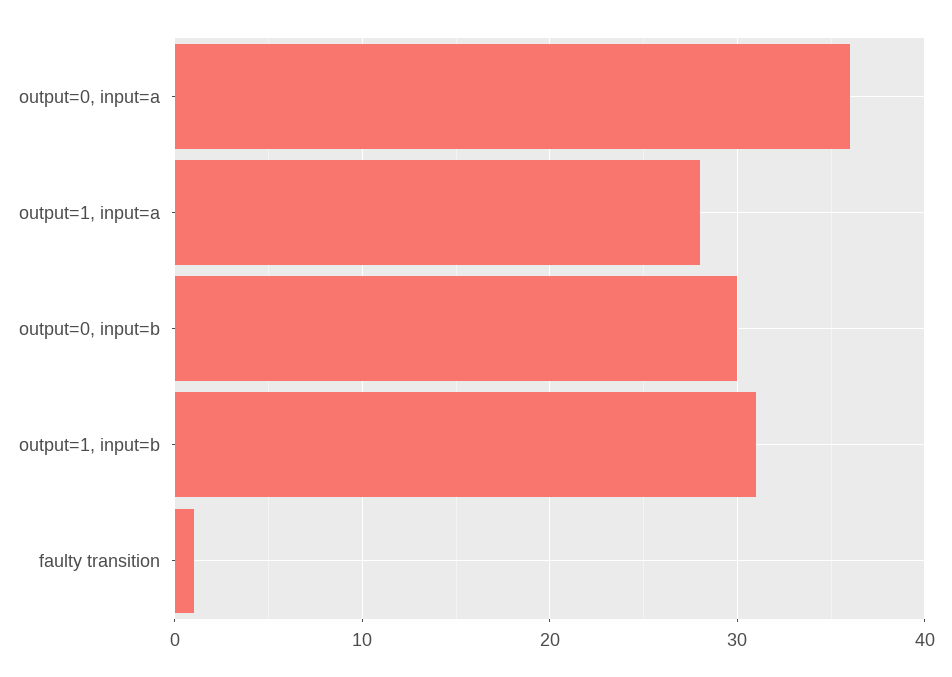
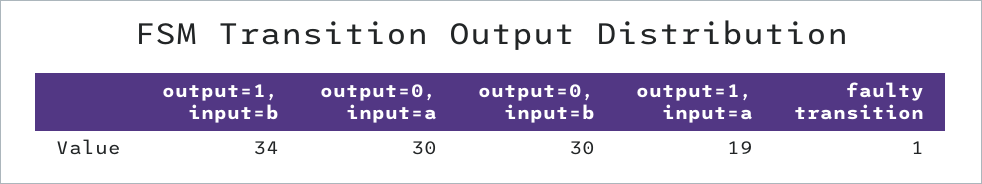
output=0, input=a: 36 -> 30
output=1, input=a: 28 -> 19
output=1, input=b: 31 -> 34

